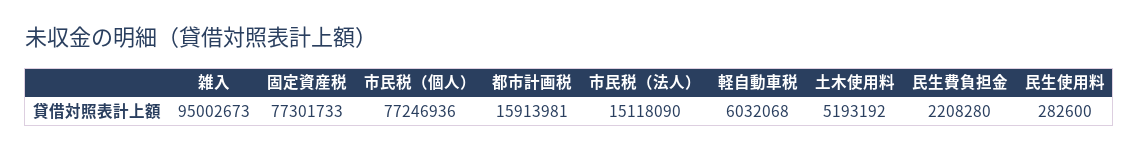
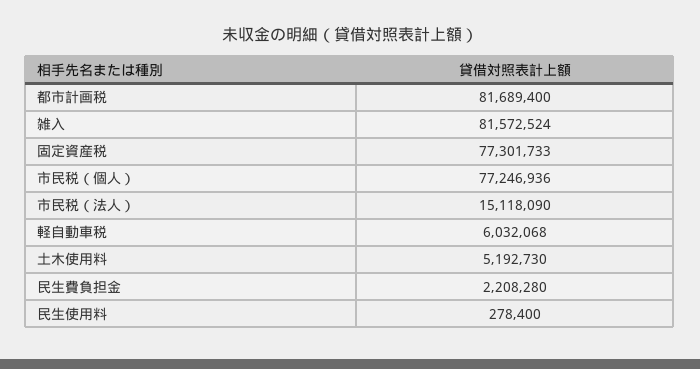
雑入: 95002673 -> 81572524
都市計画税: 15913981 -> 81689400
土木使用料: 5193192 -> 5192730
民生使用料: 282600 -> 278400

